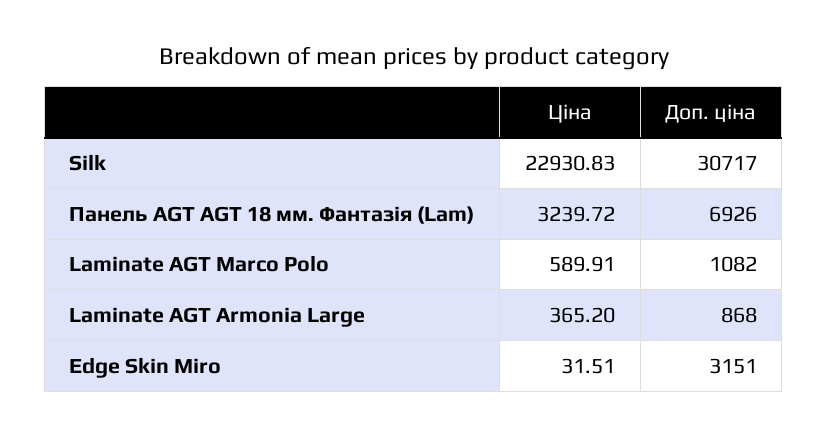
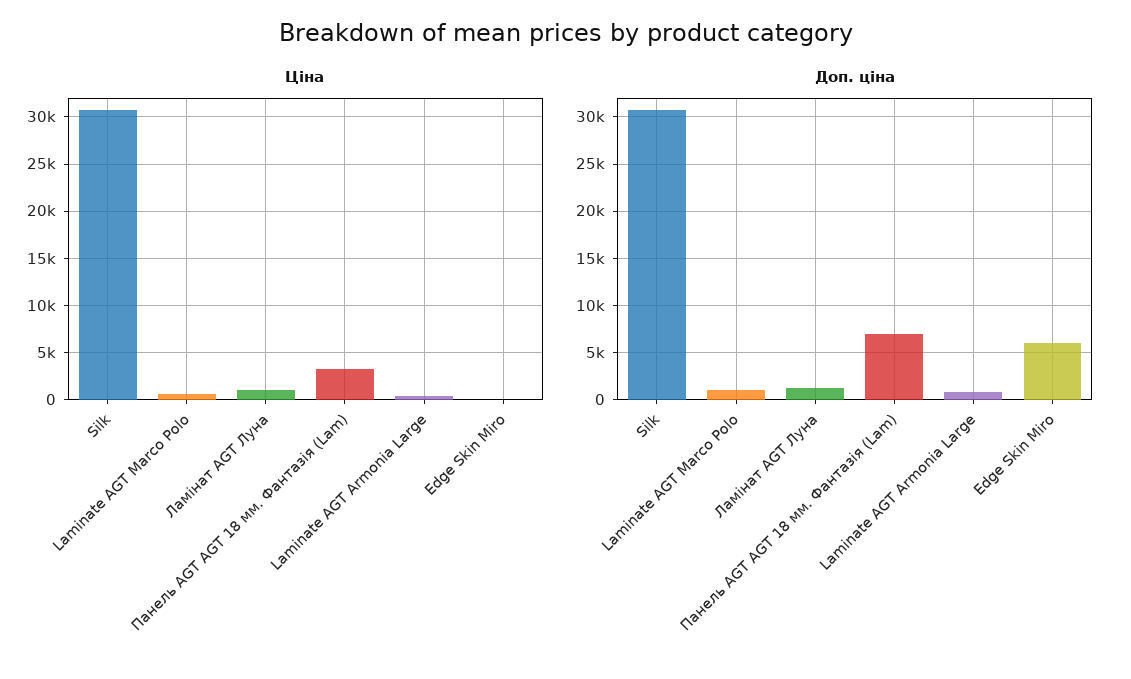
Ціна, Silk: 22930.83 -> 31000
Доп. ціна, Edge Skin Miro: 3151 -> 6000
Ціна, Ламінат AGT Луна: none -> 1000
Доп. ціна, Ламінат AGT Луна: none -> 1000

